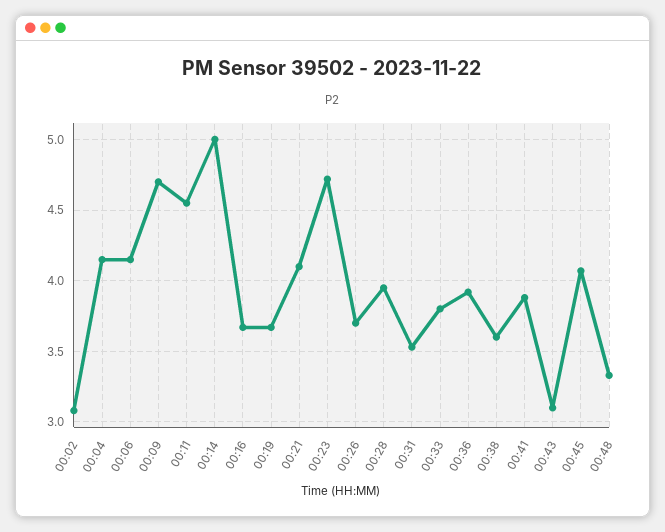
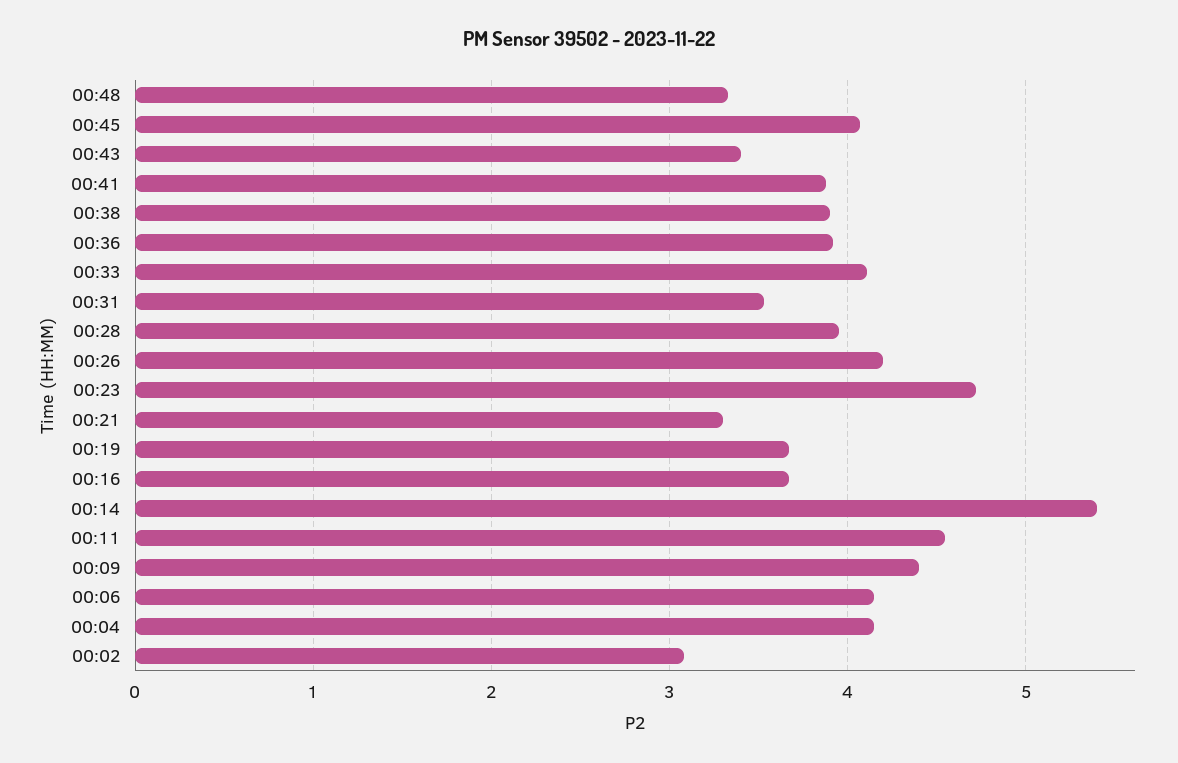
00:09: 4.7 -> 4.4
00:14: 5 -> 5.4
00:21: 4.1 -> 3.3
00:26: 3.7 -> 4.2
00:33: 3.8 -> 4.1
00:38: 3.6 -> 3.9
00:43: 3.1 -> 3.4

